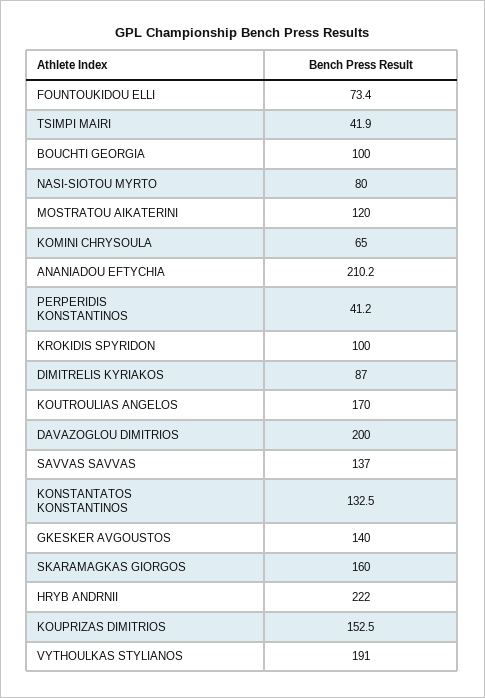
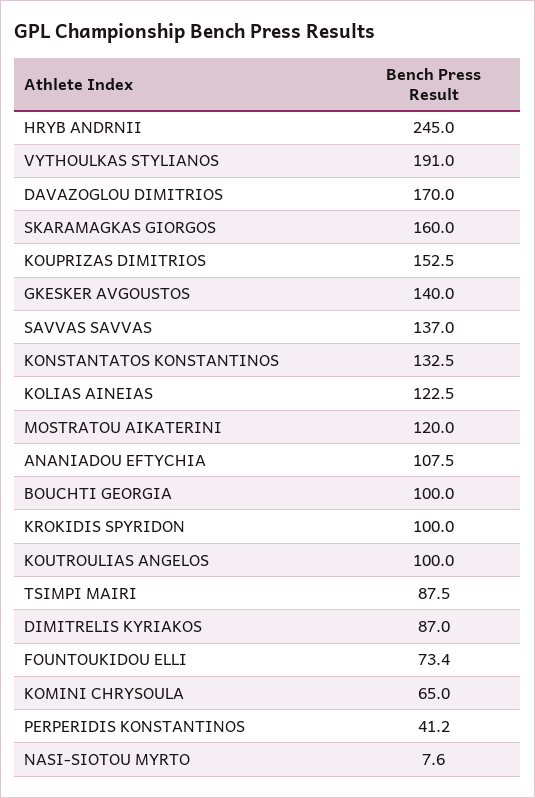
TSIMPI MAIRI: 41.9 -> 87.5
NASI-SIOTOU MYRTO: 80 -> 7.6
ANANIADOU EFTYCHIA: 210.2 -> 107.5
KOUTROULIAS ANGELOS: 170 -> 100
DAVAZOGLOU DIMITRIOS: 200 -> 170
HRYB ANDRNII: 222 -> 245
KOLIAS AINEIAS: none -> 122.5

